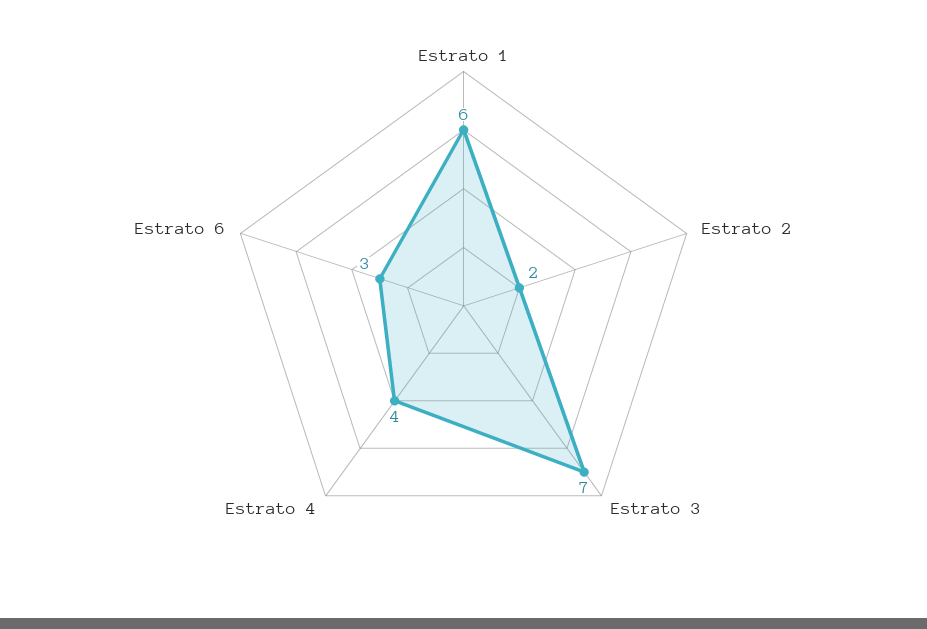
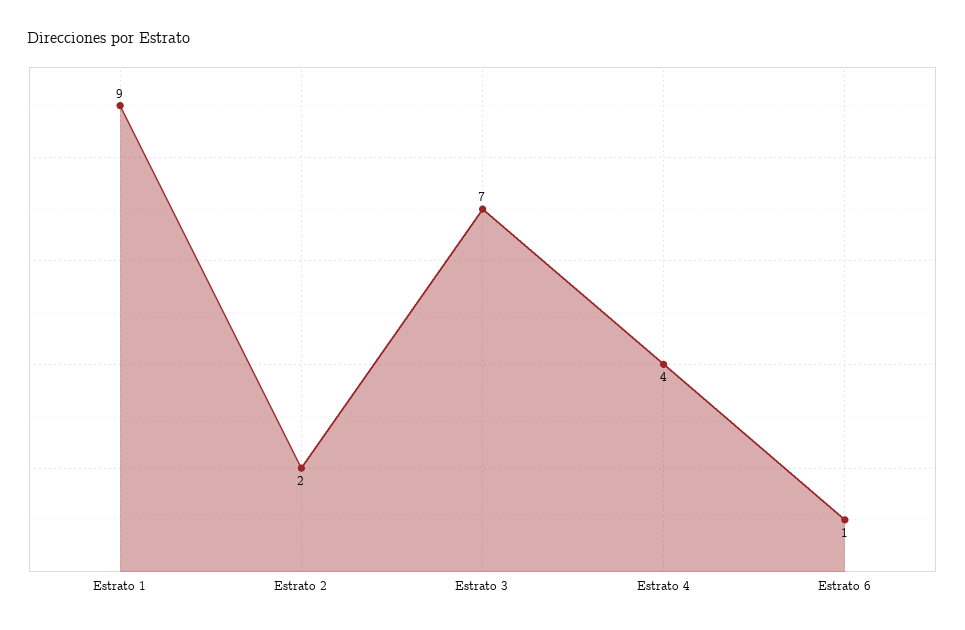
Estrato 1: 6 -> 9
Estrato 6: 3 -> 1

